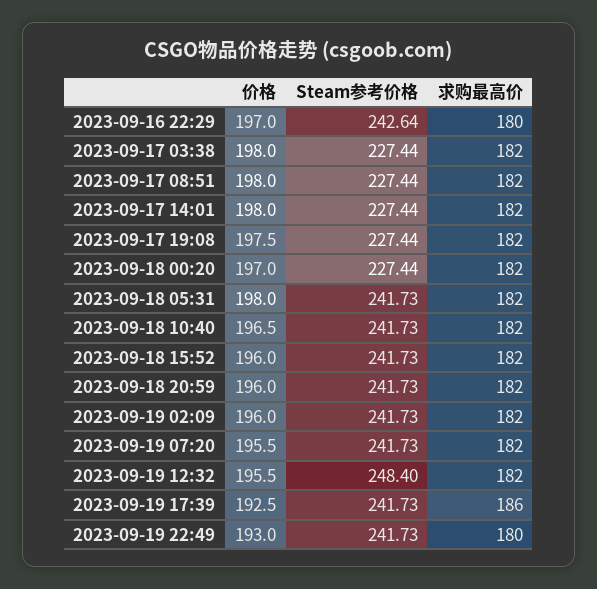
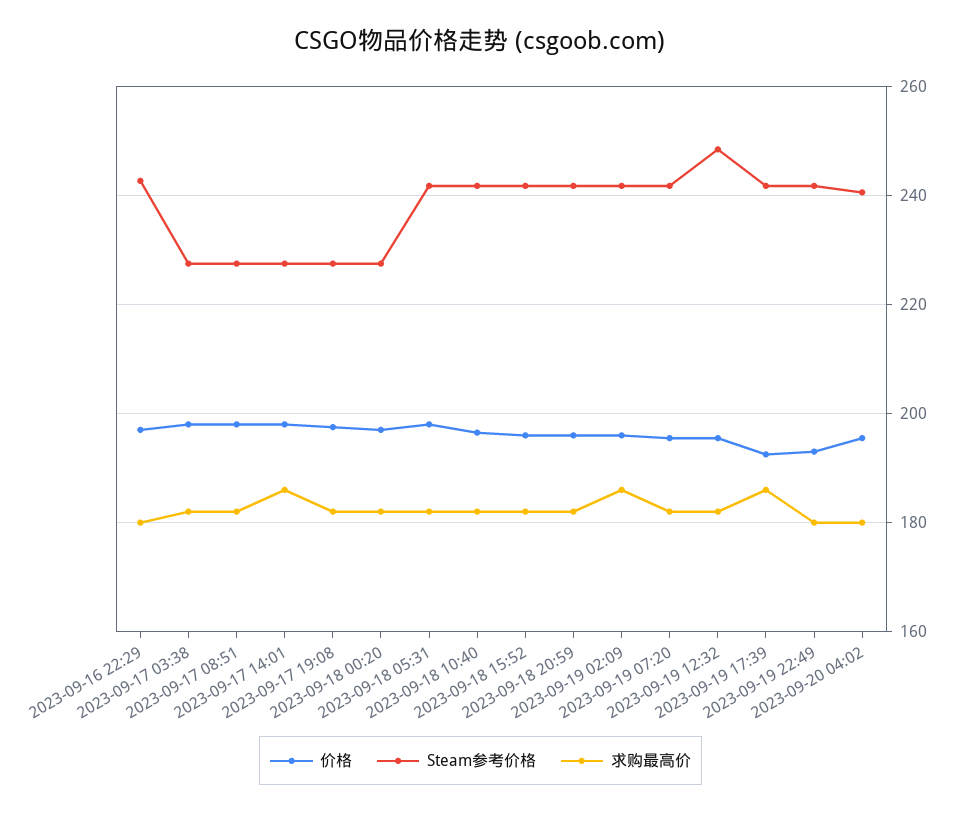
求购最高价, 2023-09-17 14:01: 182 -> 186
求购最高价, 2023-09-19 02:09: 182 -> 186
价格, 2023-09-20 04:02: none -> 196
Steam参考价格, 2023-09-20 04:02: none -> 240
求购最高价, 2023-09-20 04:02: none -> 180

